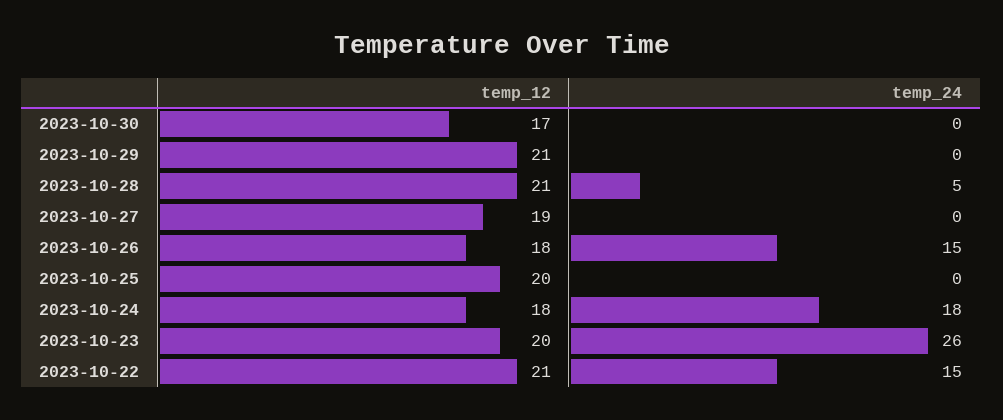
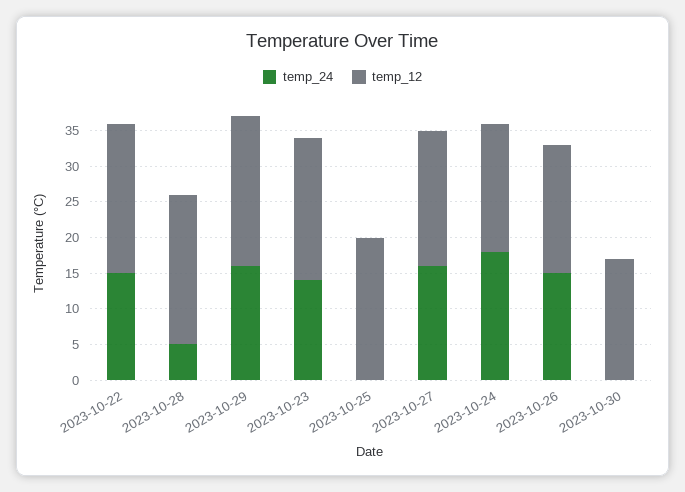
temp_24, 2023-10-29: 0 -> 15
temp_24, 2023-10-27: 0 -> 15
temp_24, 2023-10-23: 26 -> 15

